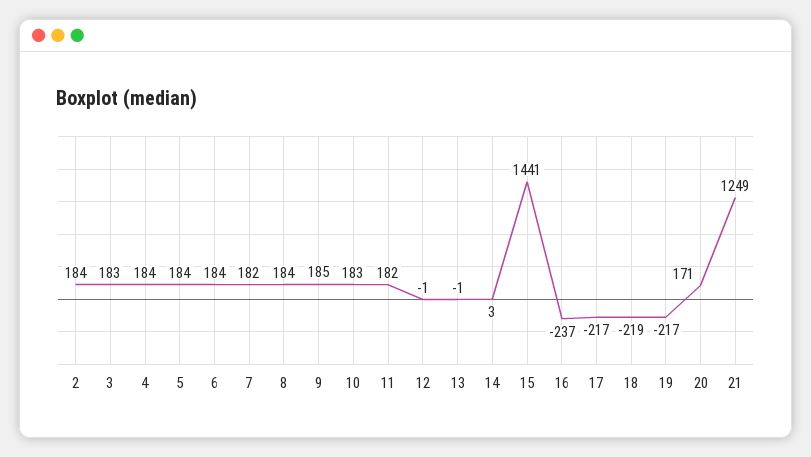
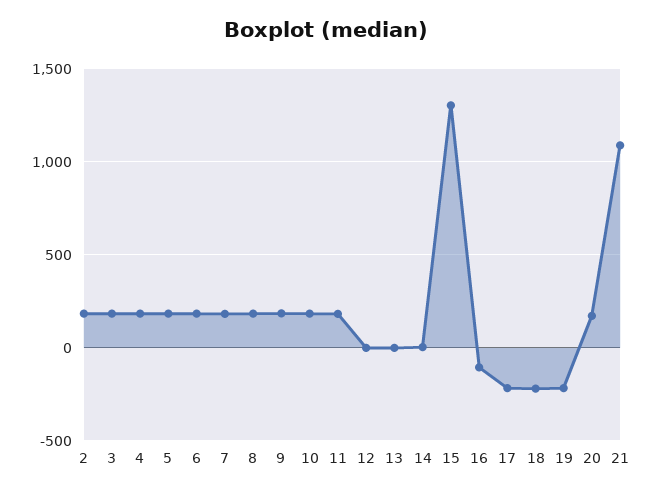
15: 1441 -> 1300
16: -237 -> -100
21: 1249 -> 1100

